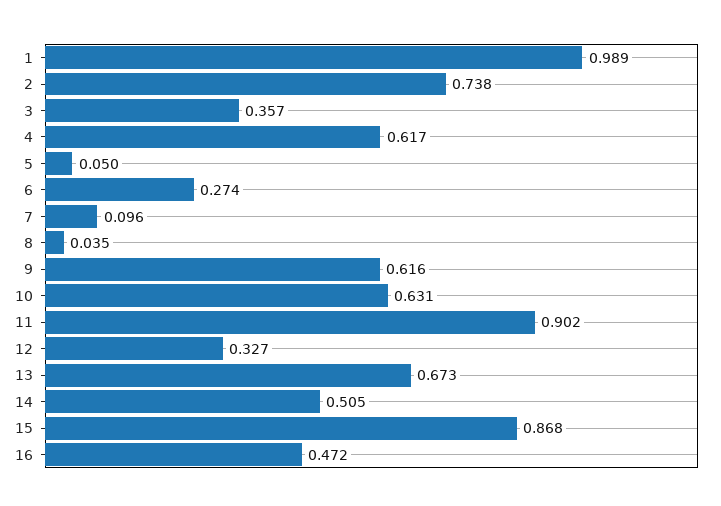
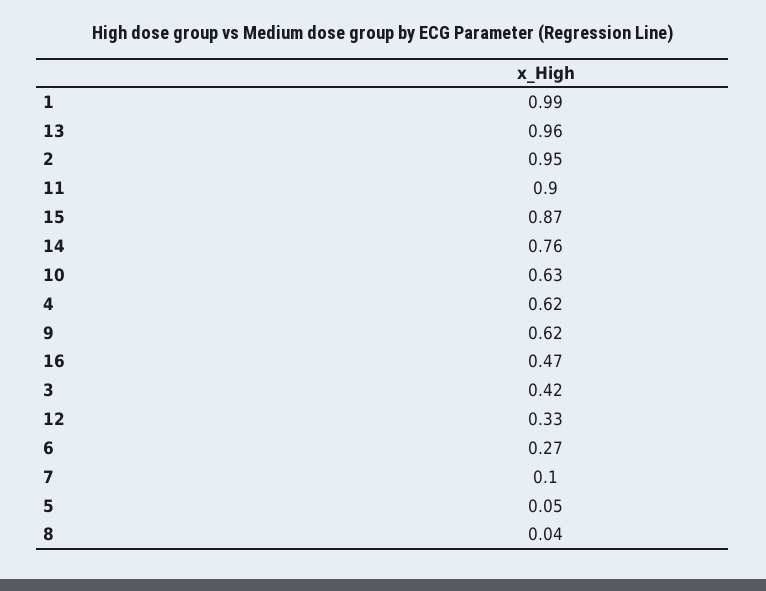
2: 0.738 -> 0.95
3: 0.357 -> 0.42
13: 0.673 -> 0.96
14: 0.505 -> 0.76

